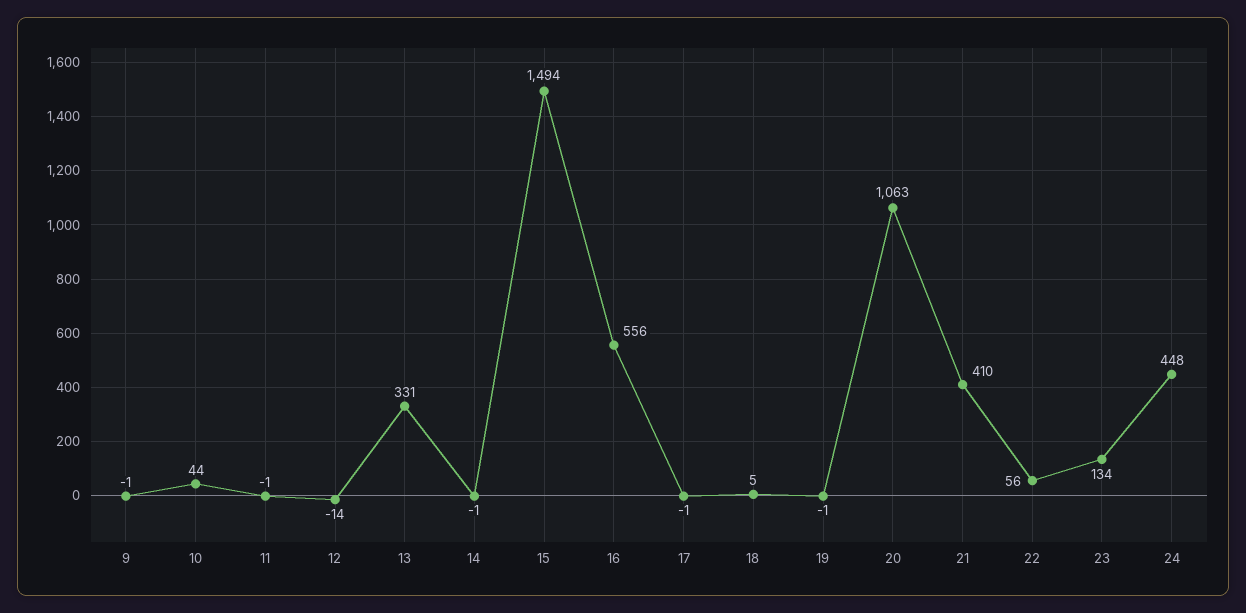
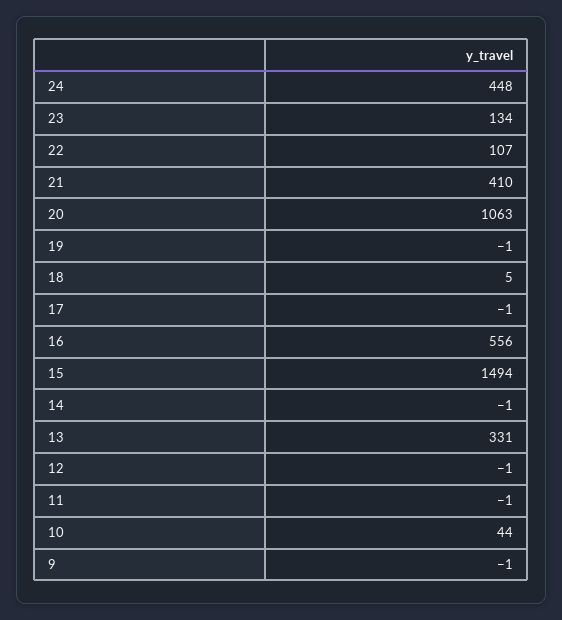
12: -14 -> -1
22: 56 -> 107

